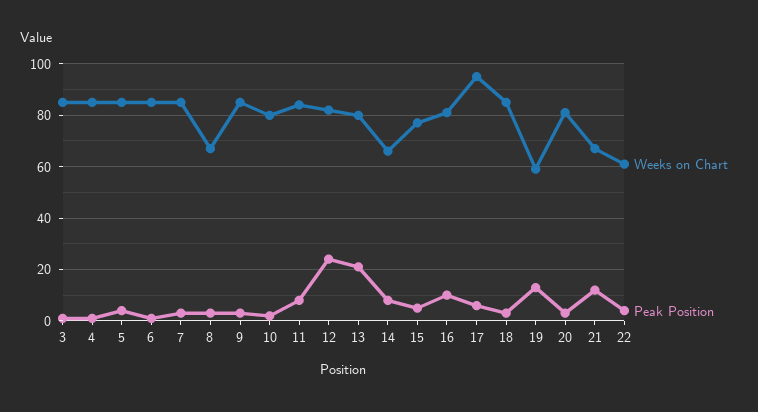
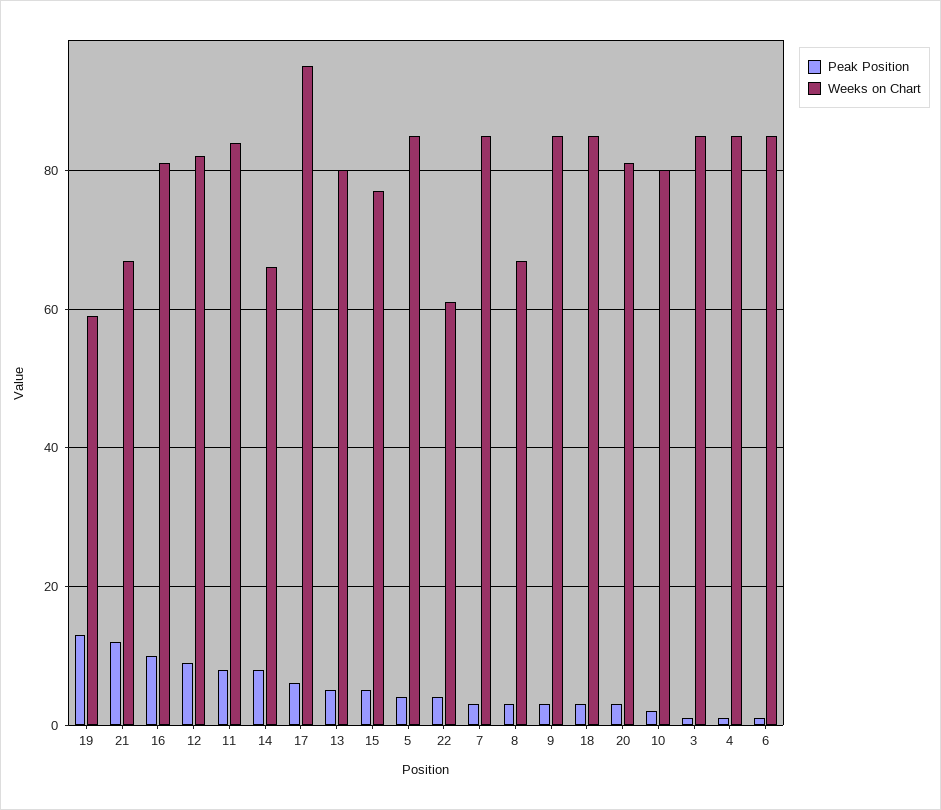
Peak Position, 12: 25 -> 10
Peak Position, 13: 20 -> 5

